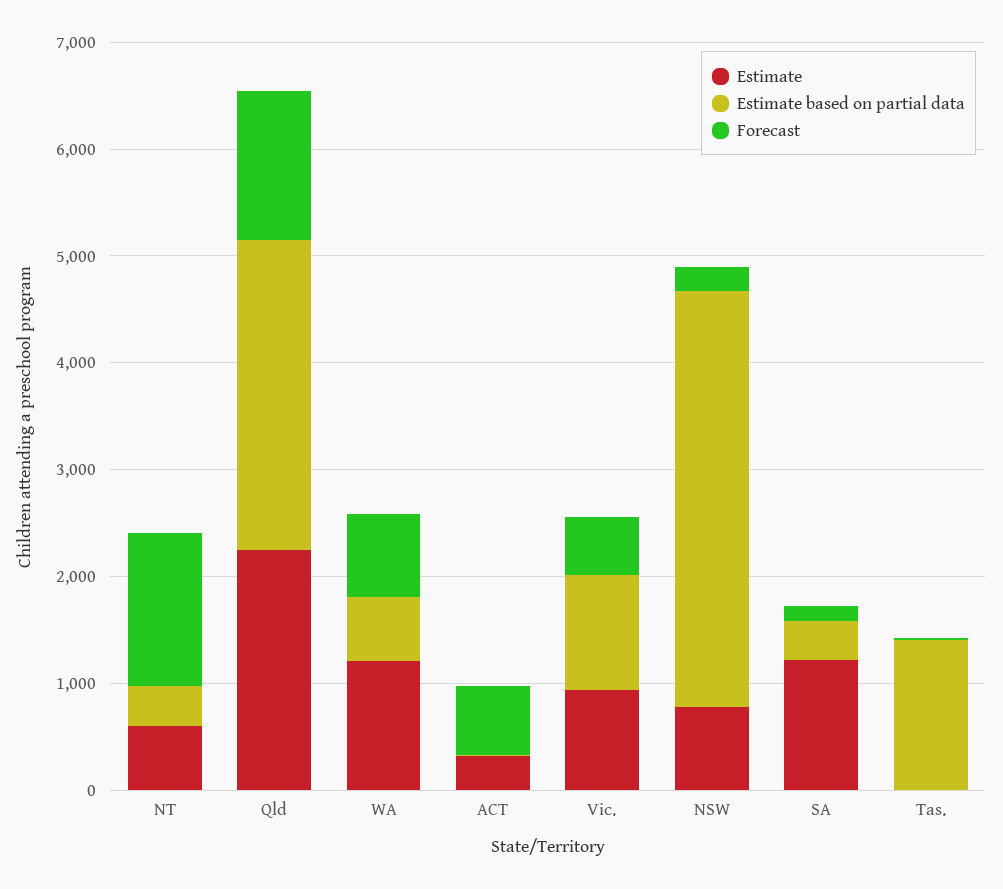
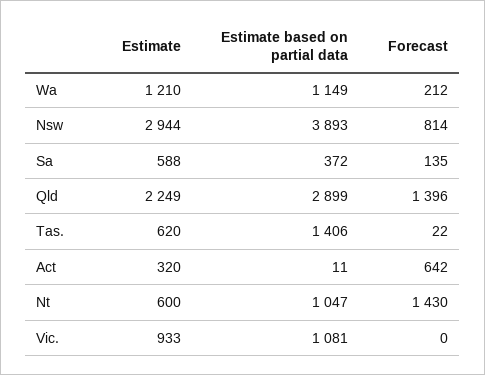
Estimate based on partial data, NT: 400 -> 1047
Estimate based on partial data, WA: 600 -> 1149
Forecast, WA: 800 -> 212
Forecast, Vic.: 600 -> 0
Estimate, NSW: 800 -> 2944
Forecast, NSW: 200 -> 814
Estimate, SA: 1200 -> 588
Estimate, Tas.: 0 -> 620

